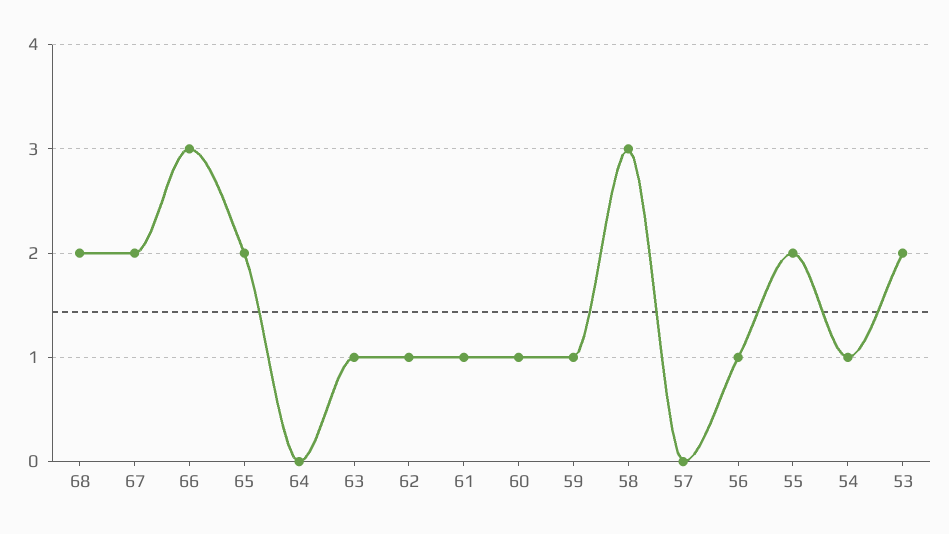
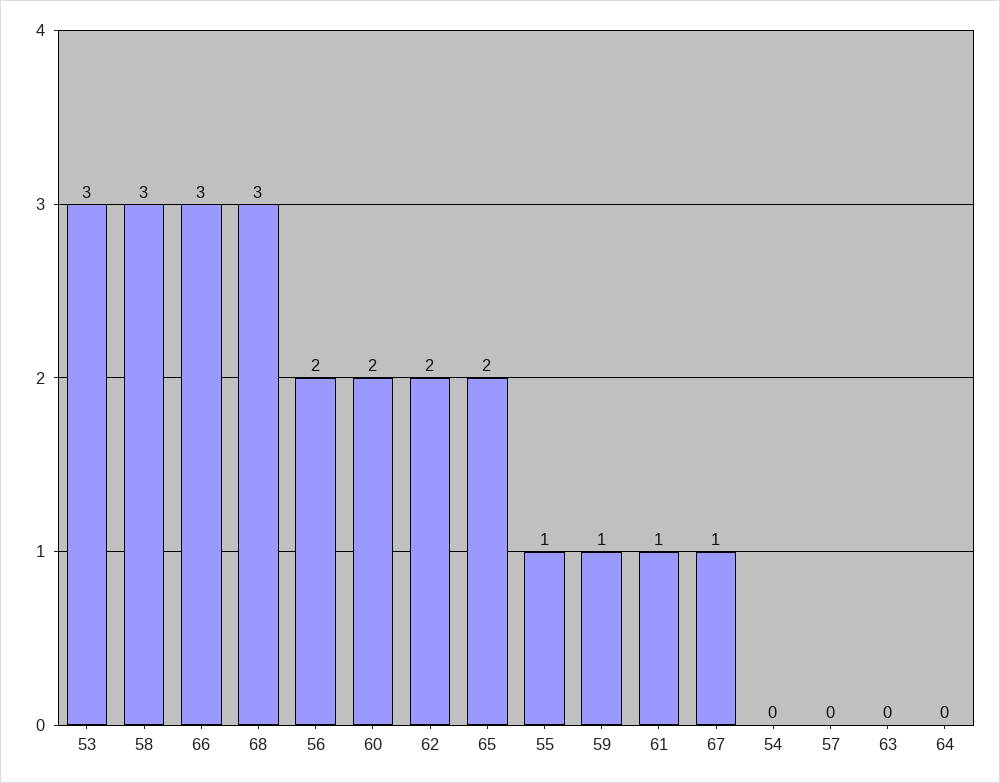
68: 2 -> 3
67: 2 -> 1
63: 1 -> 0
62: 1 -> 2
60: 1 -> 2
56: 1 -> 2
55: 2 -> 1
54: 1 -> 0
53: 2 -> 3

